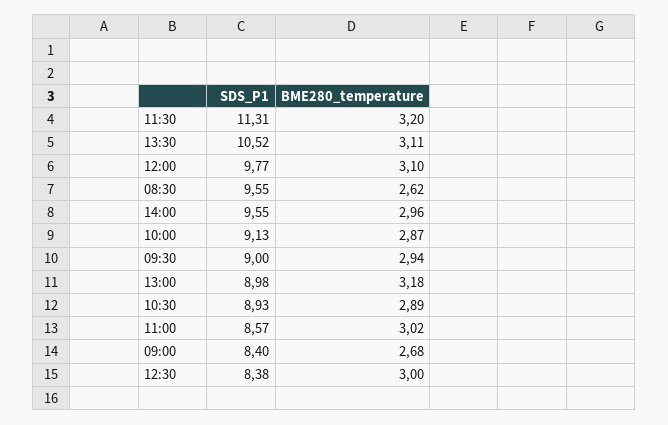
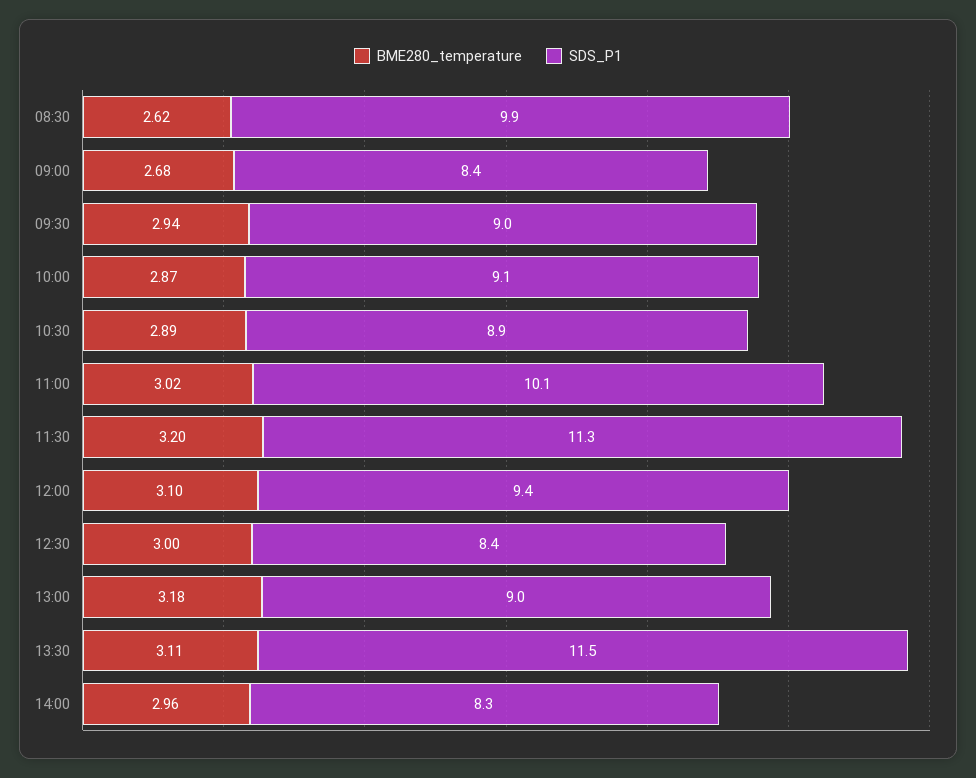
SDS_P1, 13:30: 10.52 -> 11.5
SDS_P1, 12:00: 9.77 -> 9.4
SDS_P1, 08:30: 9.55 -> 9.9
SDS_P1, 14:00: 9.55 -> 8.3
SDS_P1, 11:00: 8.57 -> 10.1

